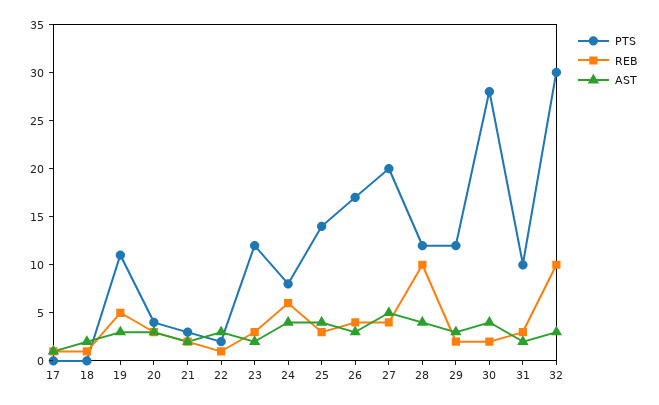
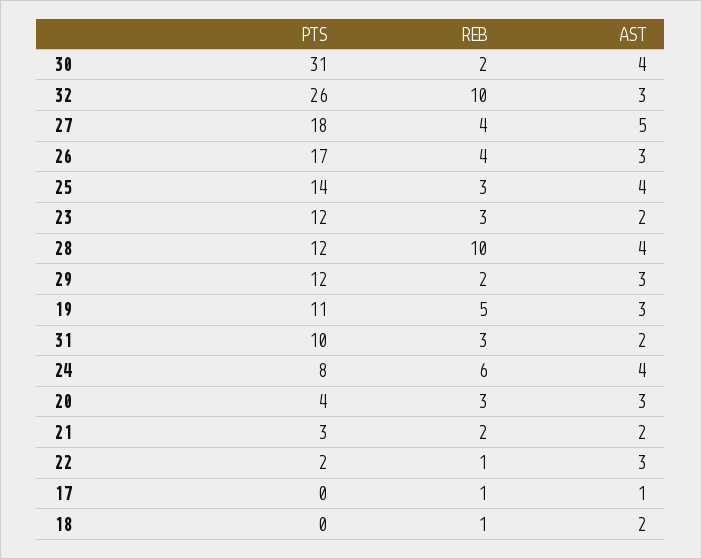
PTS, 27: 20 -> 18
PTS, 30: 28 -> 31
PTS, 32: 30 -> 26

